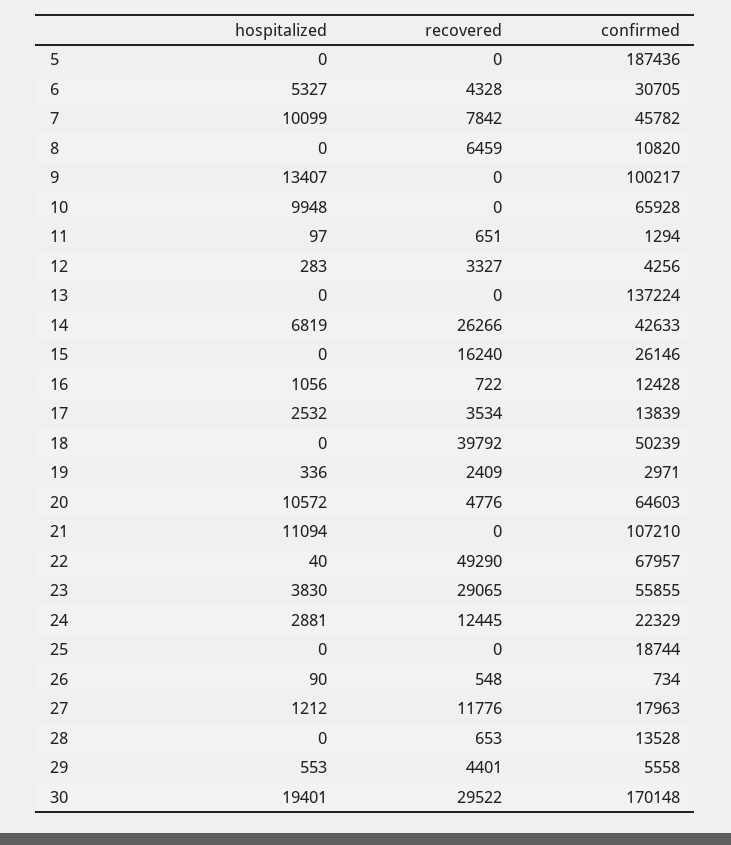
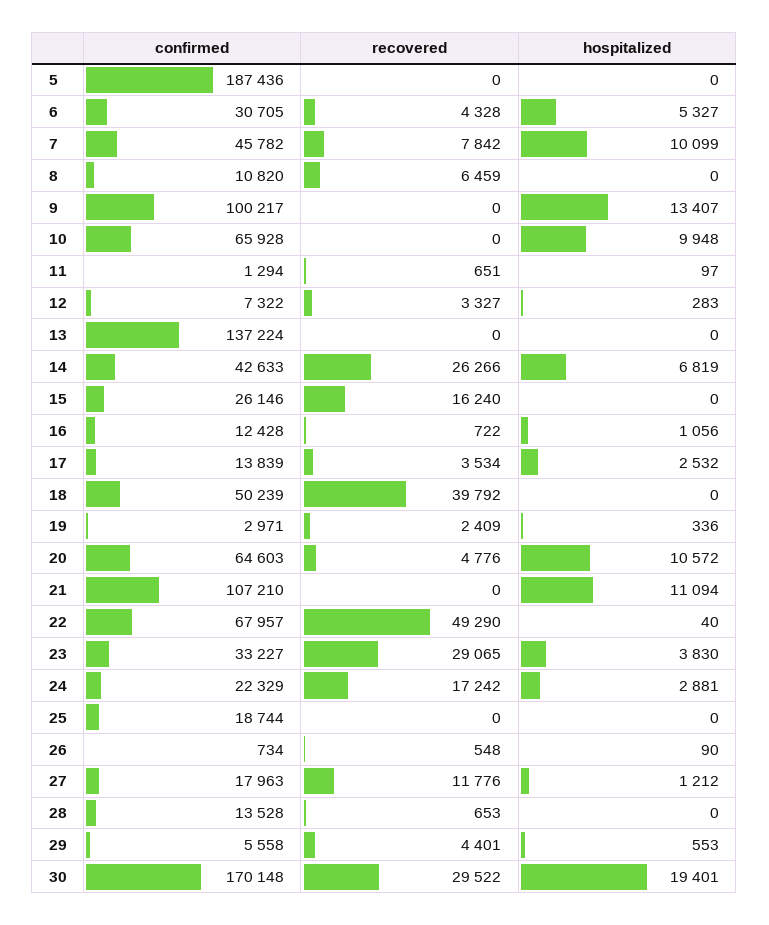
confirmed, 12: 4256 -> 7322
confirmed, 23: 55855 -> 33227
recovered, 24: 12445 -> 17242

